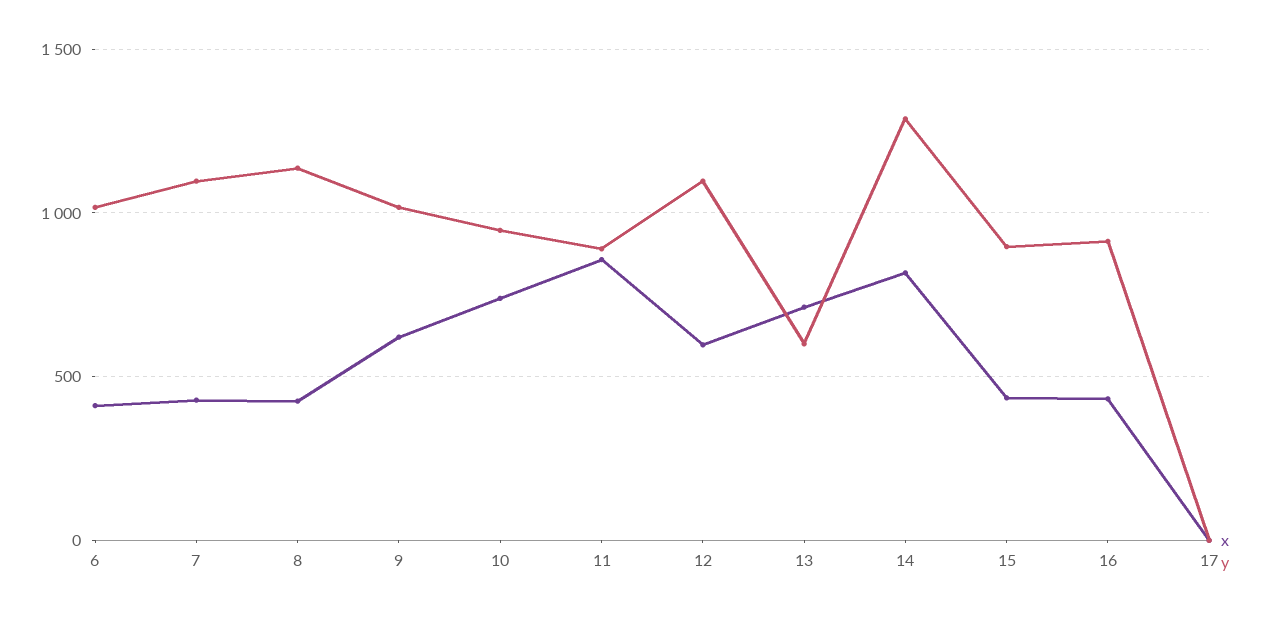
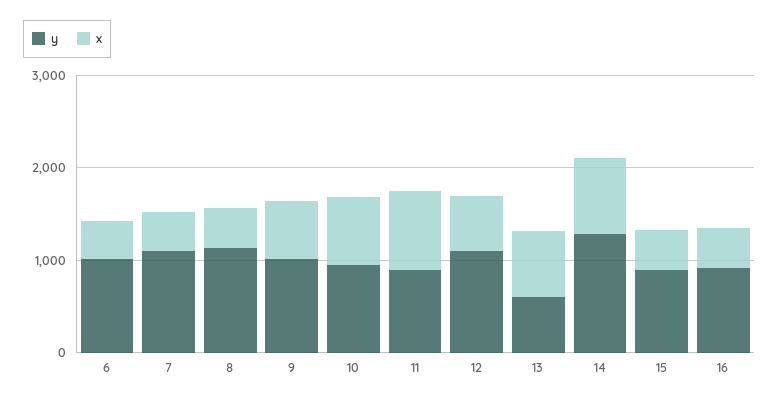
x, 17: 0 -> none
y, 17: 0 -> none

